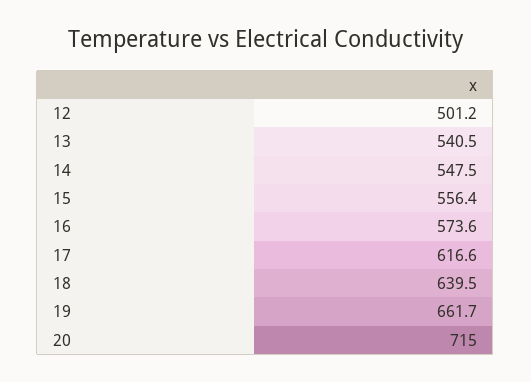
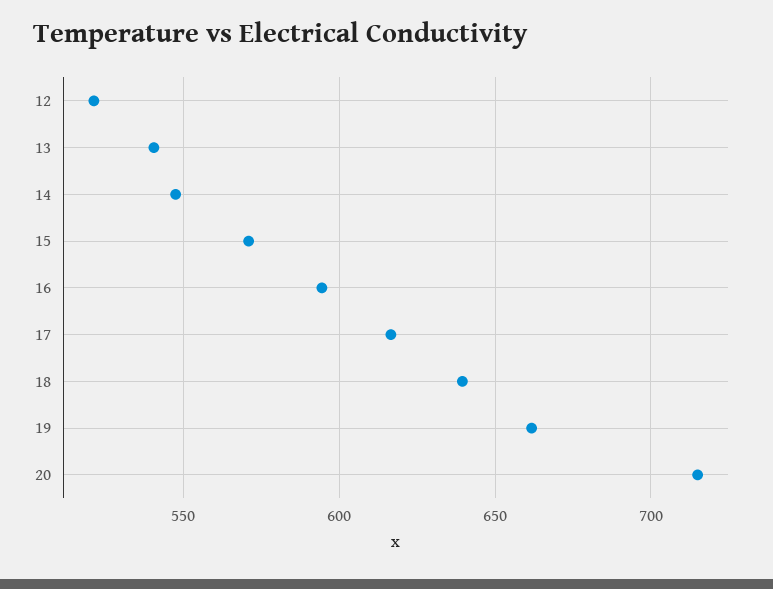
12: 501.2 -> 520
15: 556.4 -> 570
16: 573.6 -> 595

